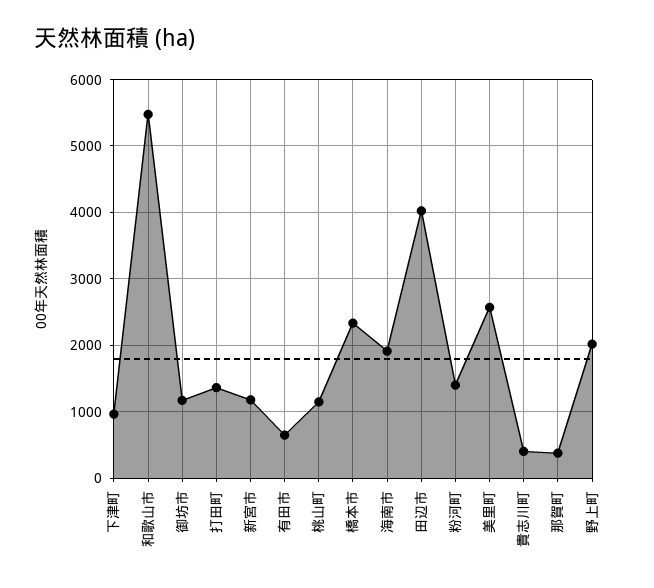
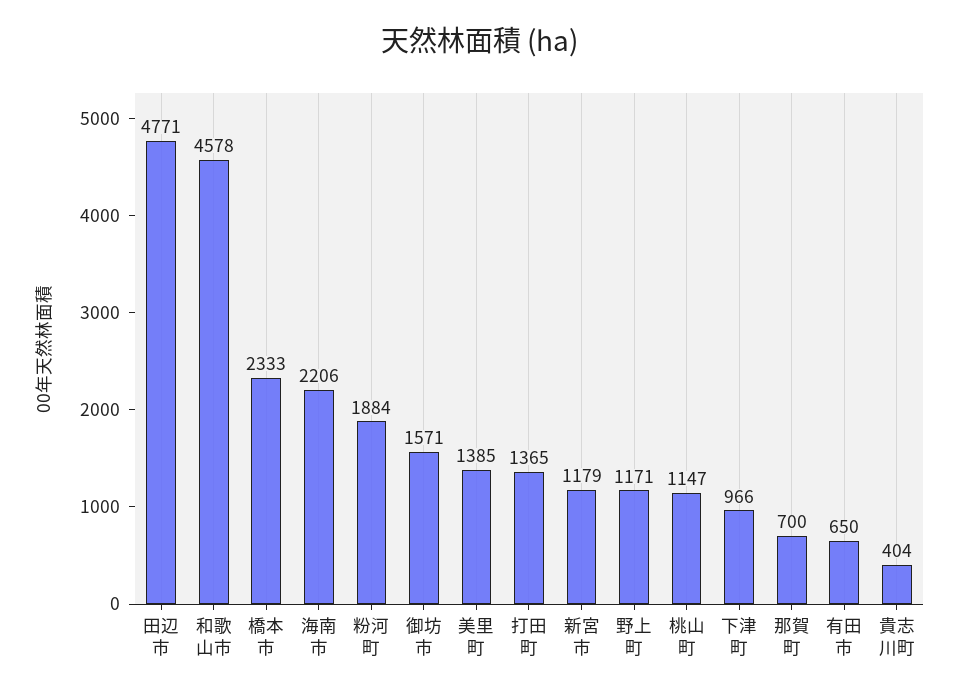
和歌山市: 5500 -> 4578
御坊市: 1200 -> 1571
海南市: 1900 -> 2206
田辺市: 4000 -> 4771
粉河町: 1400 -> 1884
美里町: 2600 -> 1385
那賀町: 400 -> 700
野上町: 2000 -> 1171

